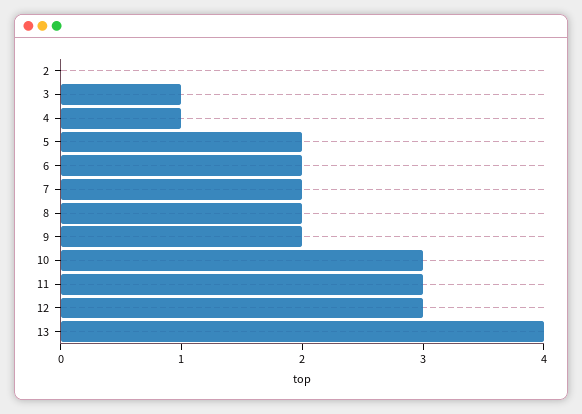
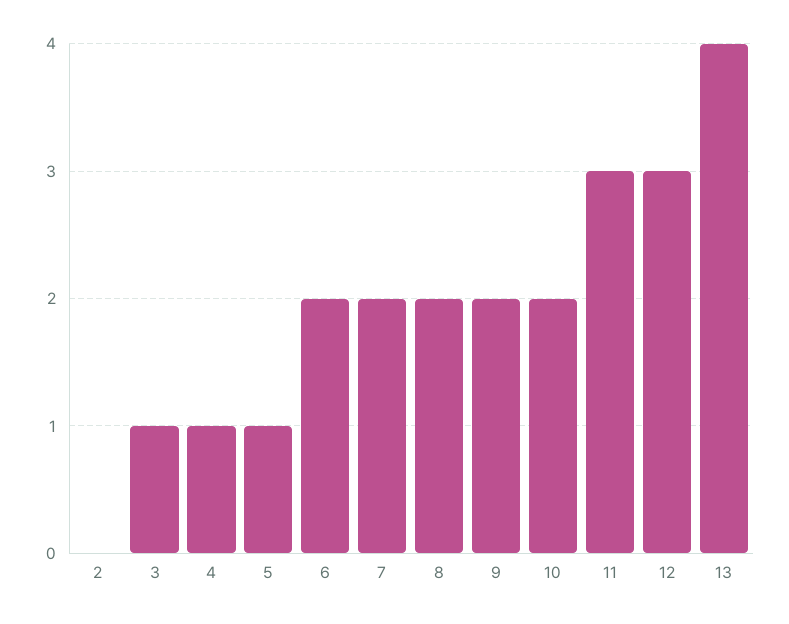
5: 2 -> 1
10: 3 -> 2

